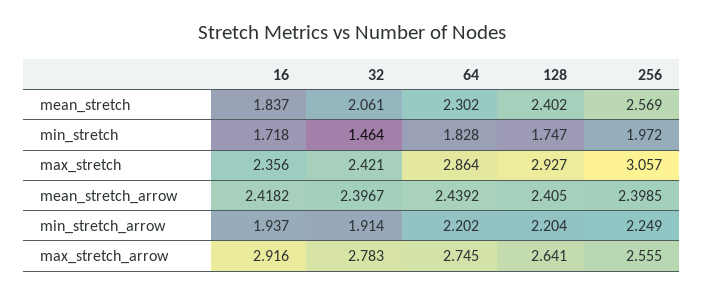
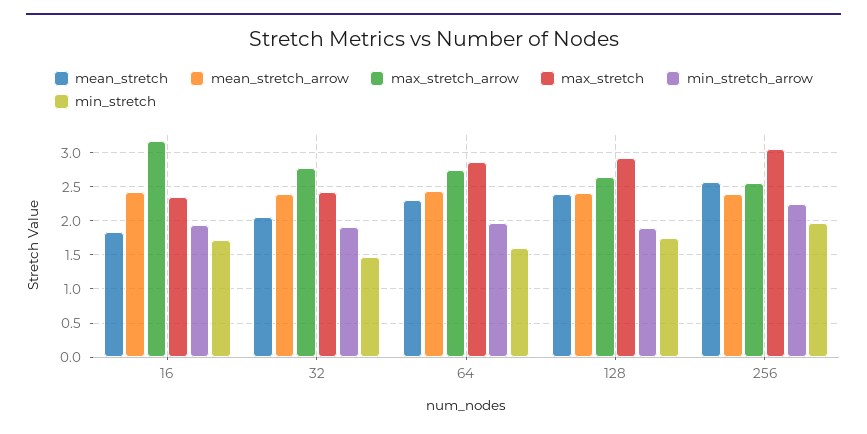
min_stretch, 64: 1.828 -> 1.6
min_stretch_arrow, 64: 2.202 -> 2
min_stretch_arrow, 128: 2.204 -> 1.9
max_stretch_arrow, 16: 2.916 -> 3.2

